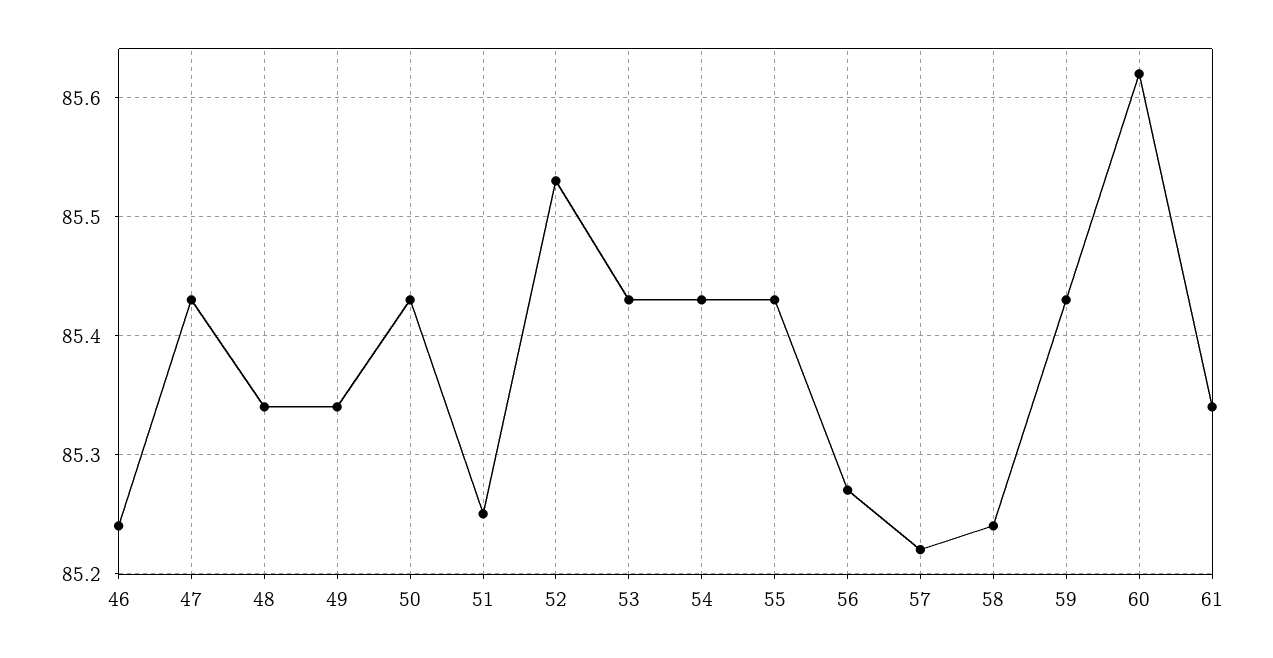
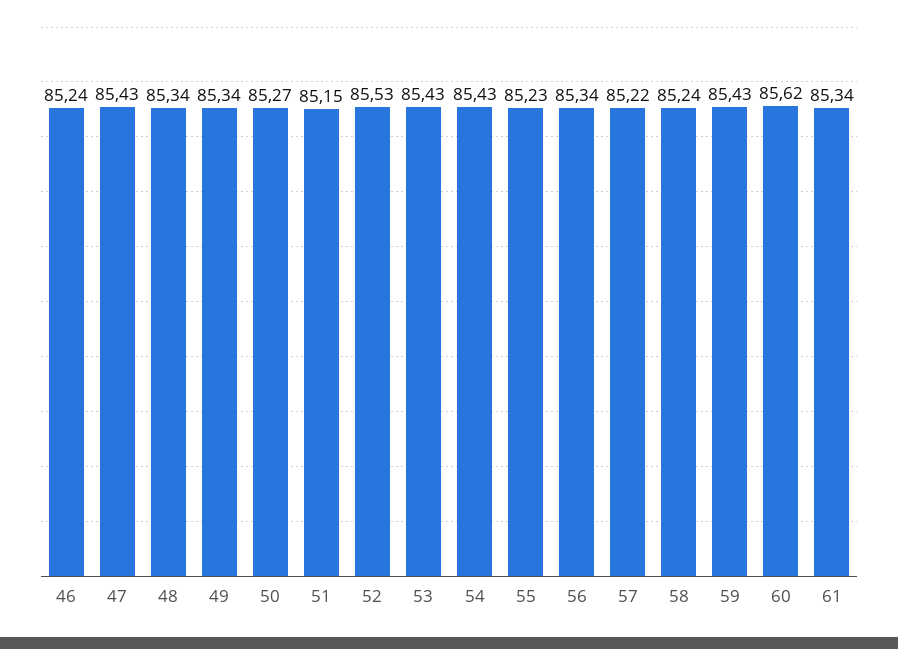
50: 85.43 -> 85.27
51: 85.25 -> 85.15
55: 85.43 -> 85.23
56: 85.27 -> 85.34

